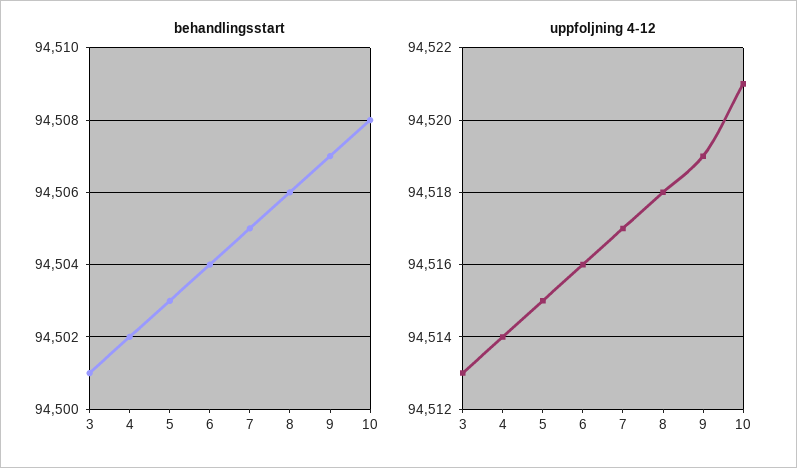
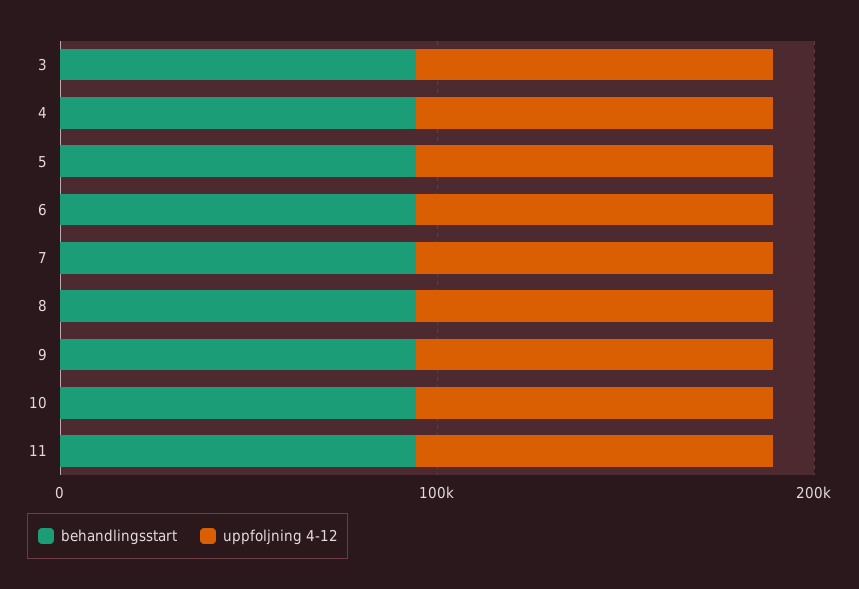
behandlingsstart, 11: none -> 100000
uppfoljning 4-12, 11: none -> 100000

